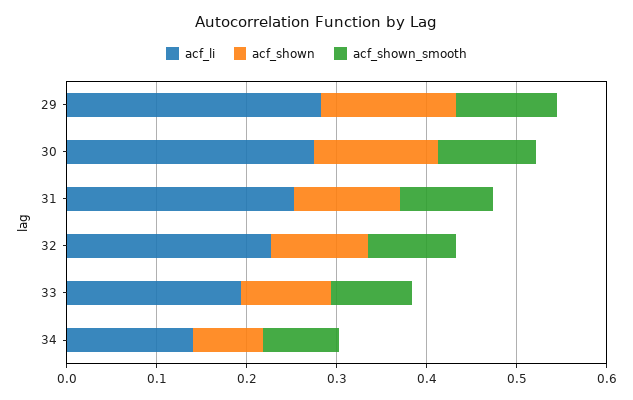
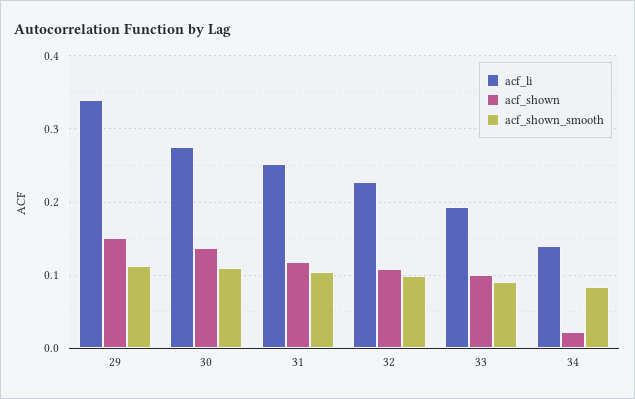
acf_li, 29: 0.28 -> 0.34
acf_shown, 34: 0.08 -> 0.02

